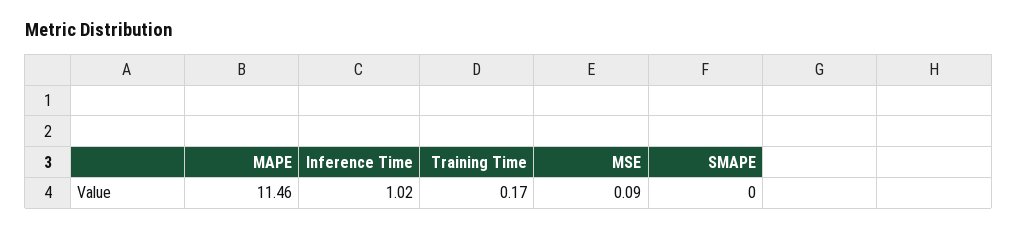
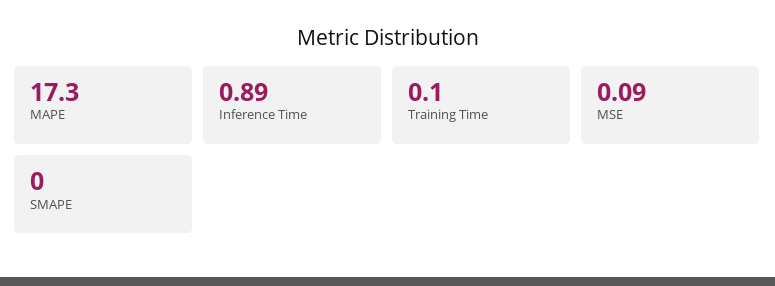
MAPE: 11.46 -> 17.3
Inference Time: 1.02 -> 0.89
Training Time: 0.17 -> 0.1

